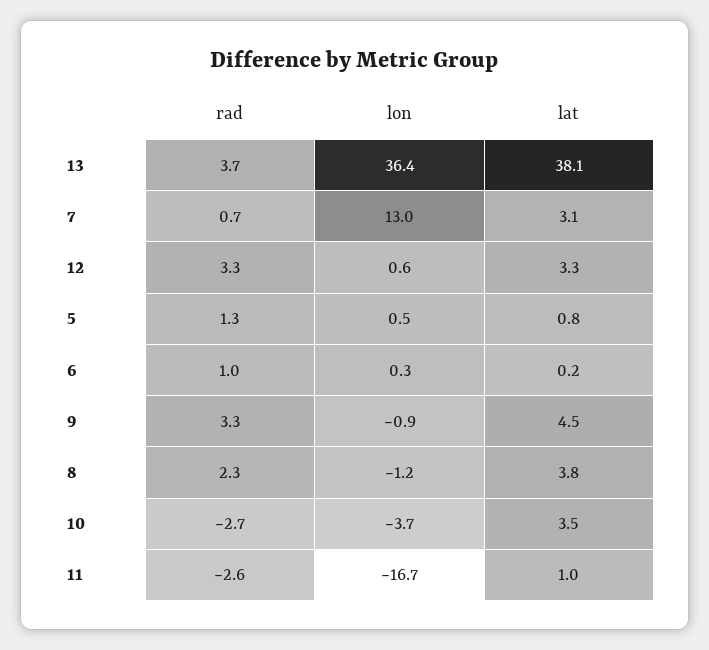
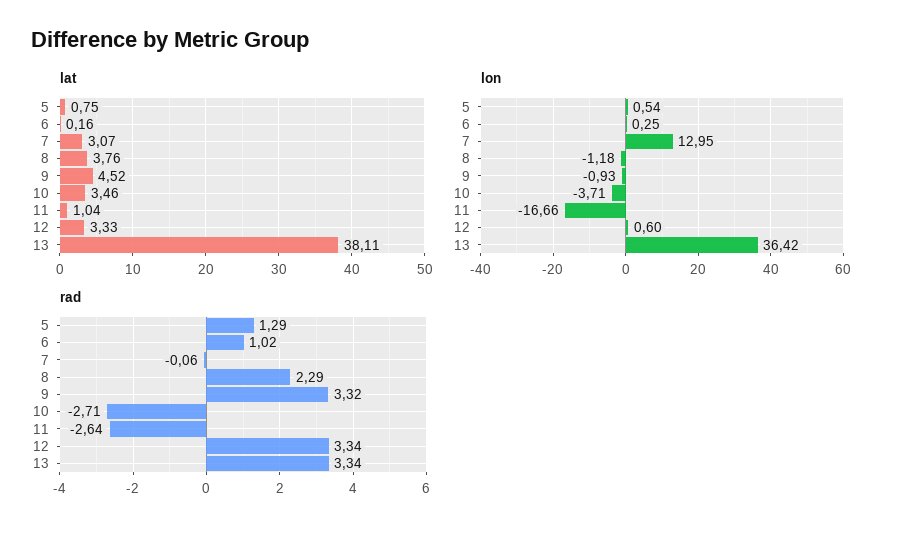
rad, 13: 3.7 -> 3.34
rad, 7: 0.7 -> -0.06

